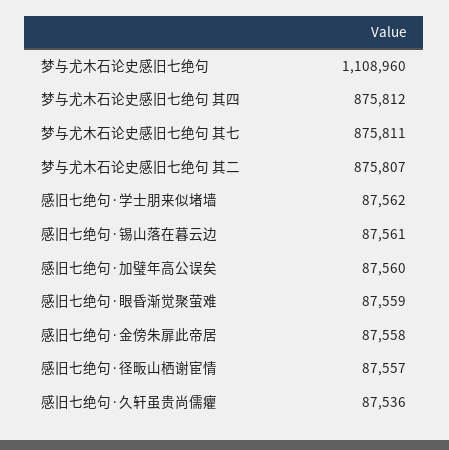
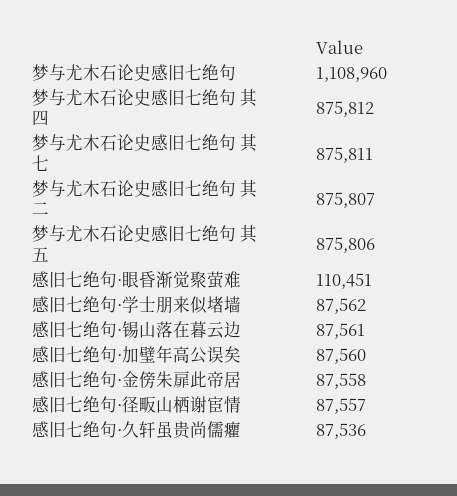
感旧七绝句·眼昏渐觉聚萤难: 87559 -> 110451
梦与尤木石论史感旧七绝句 其五: none -> 875806

